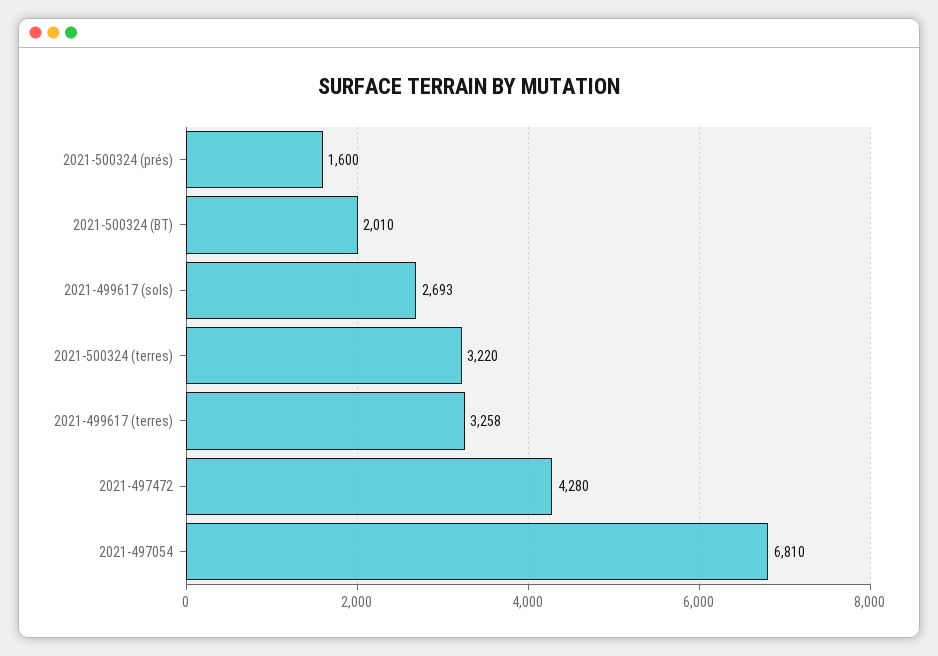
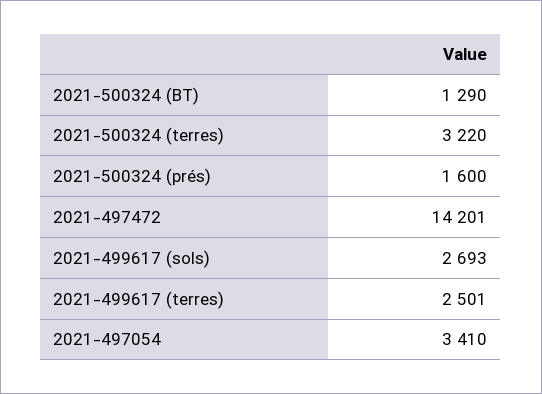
2021-500324 (BT): 2010 -> 1290
2021-499617 (terres): 3258 -> 2501
2021-497472: 4280 -> 14201
2021-497054: 6810 -> 3410

